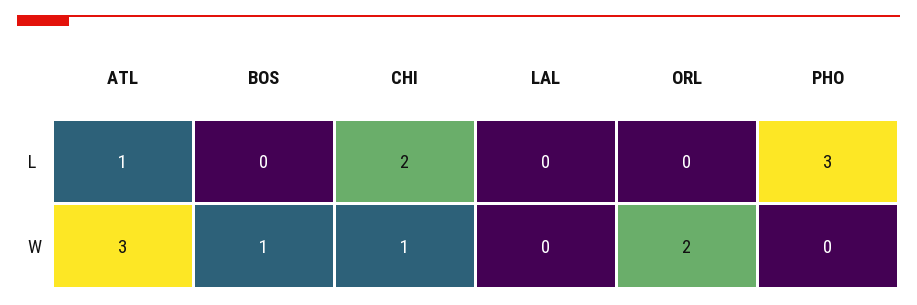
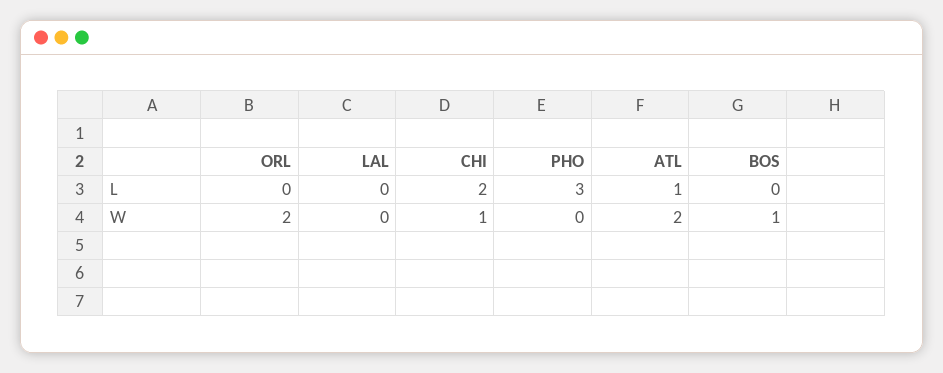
ATL, W: 3 -> 2

